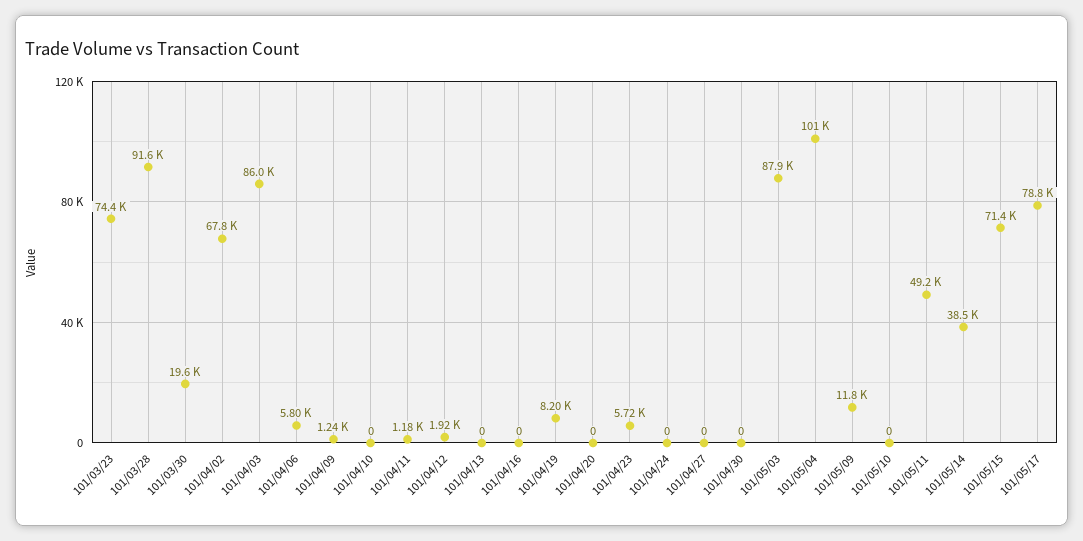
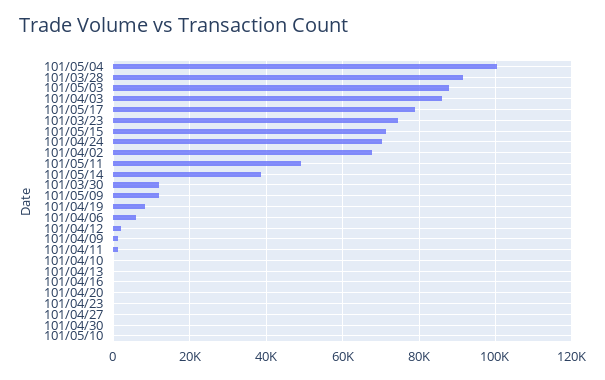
101/03/30: 19600 -> 12000
101/04/23: 5720 -> 0
101/04/24: 0 -> 70000

